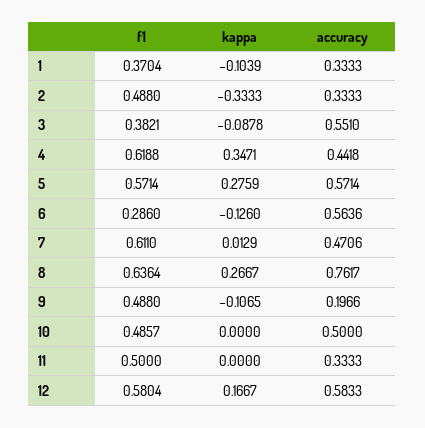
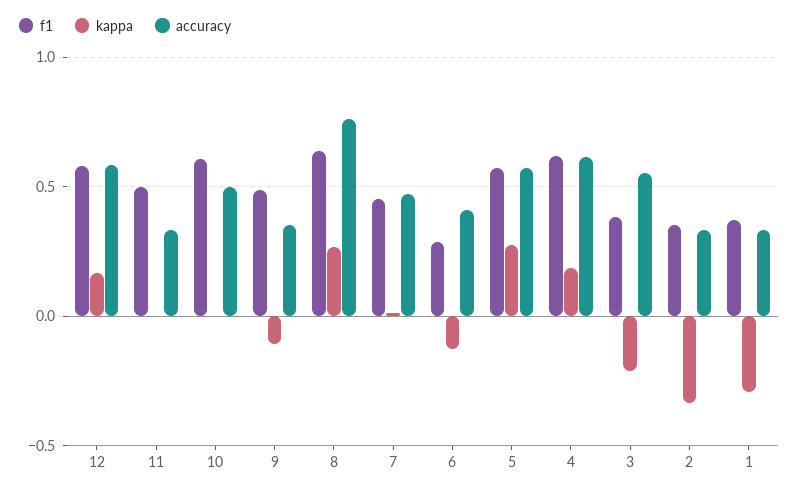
kappa, 1: -0.1039 -> -0.3
f1, 2: 0.488 -> 0.35
kappa, 3: -0.0878 -> -0.2
kappa, 4: 0.3471 -> 0.2
accuracy, 4: 0.4418 -> 0.6
accuracy, 6: 0.5636 -> 0.4
f1, 7: 0.611 -> 0.45
accuracy, 9: 0.1966 -> 0.35
f1, 10: 0.4857 -> 0.6

